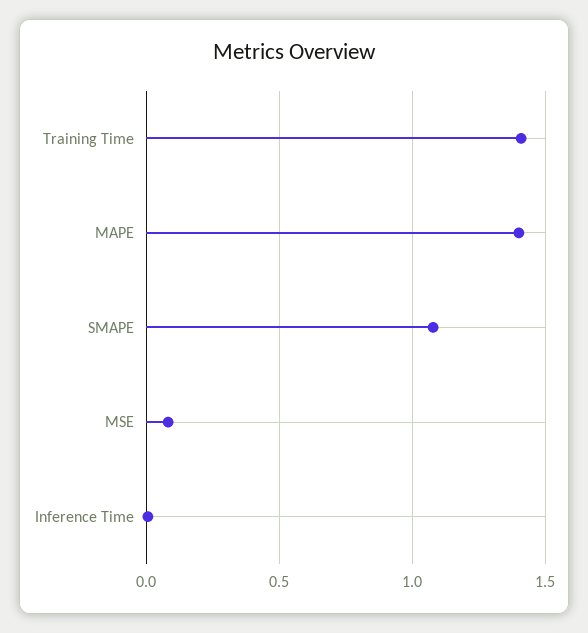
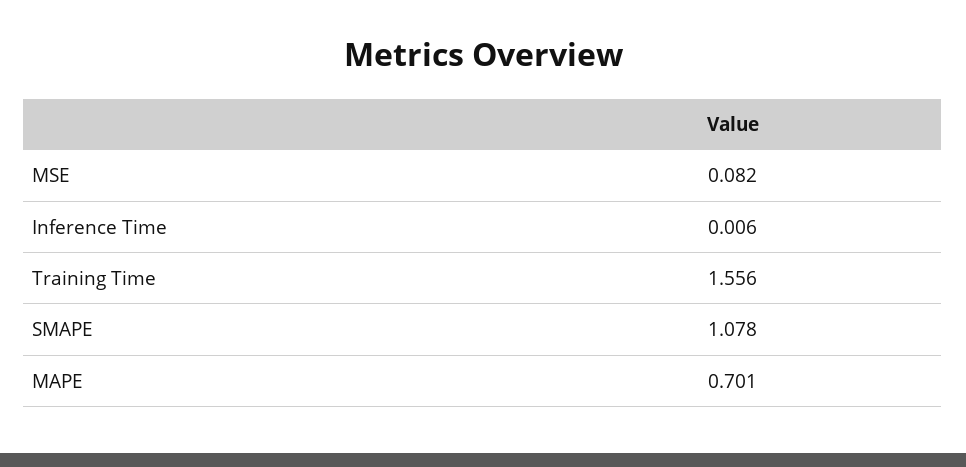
Training Time: 1.4 -> 1.556
MAPE: 1.4 -> 0.701

